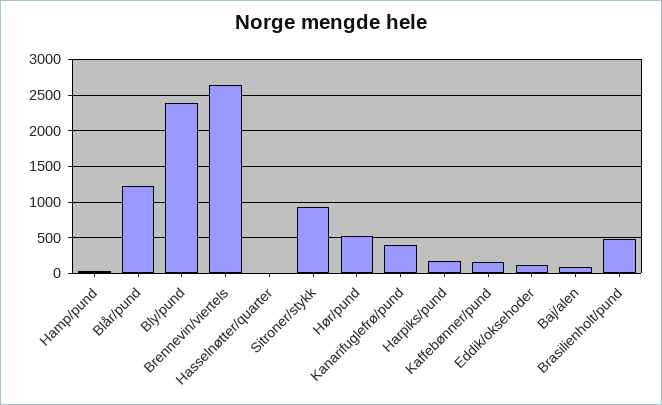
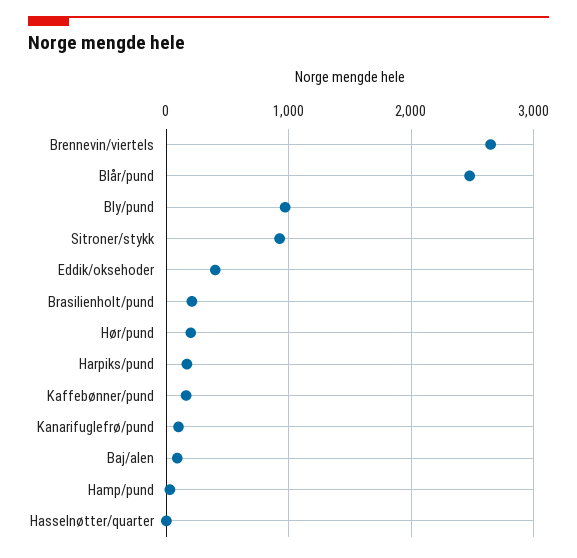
Blår/pund: 1200 -> 2500
Bly/pund: 2400 -> 1000
Hør/pund: 500 -> 200
Kanarifuglefrø/pund: 400 -> 100
Eddik/oksehoder: 100 -> 400
Brasilienholt/pund: 500 -> 200

